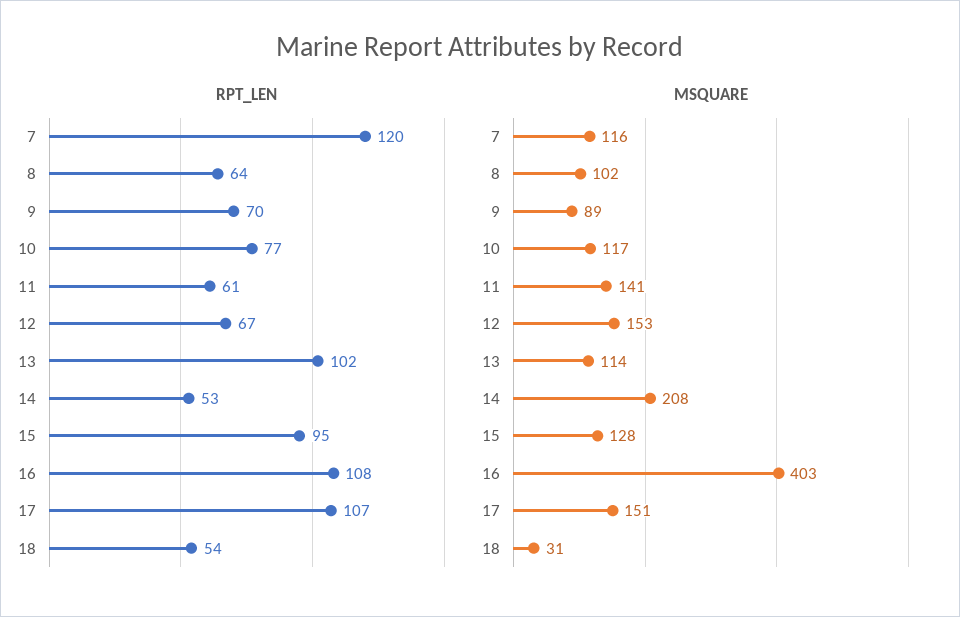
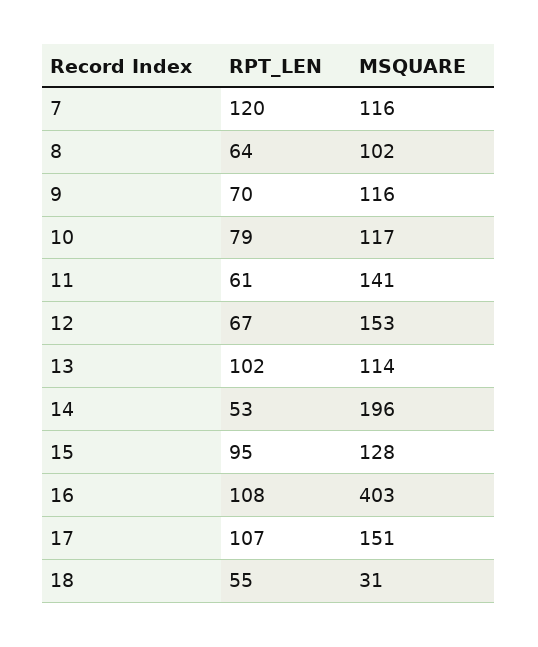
RPT_LEN, 10: 77 -> 79
RPT_LEN, 18: 54 -> 55
MSQUARE, 9: 89 -> 116
MSQUARE, 14: 208 -> 196

